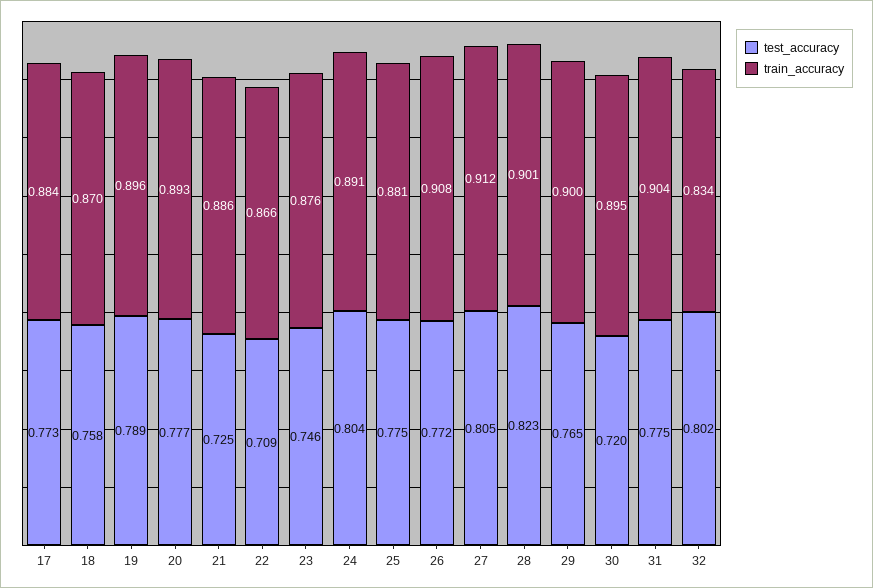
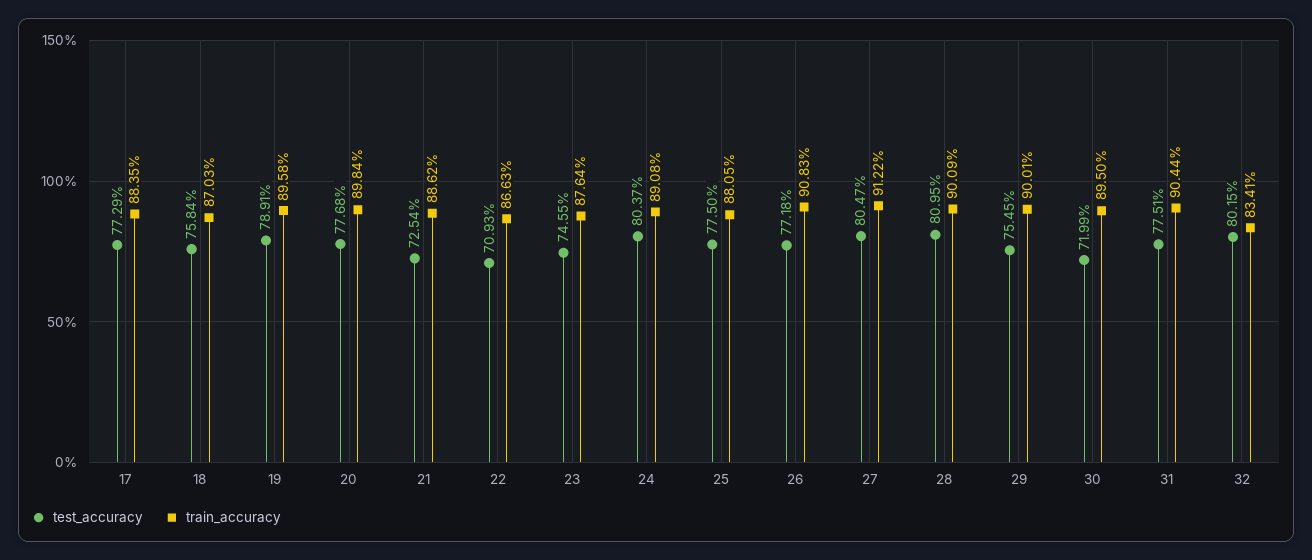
train_accuracy, 20: 0.893 -> 0.8984
test_accuracy, 28: 0.823 -> 0.8095
test_accuracy, 29: 0.765 -> 0.7545

